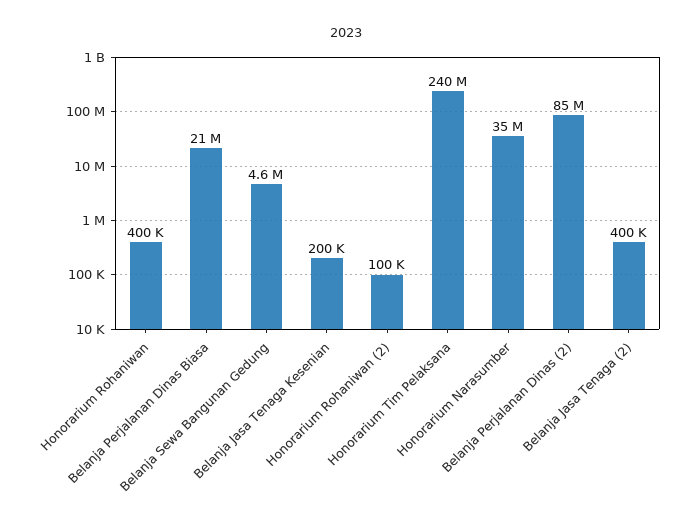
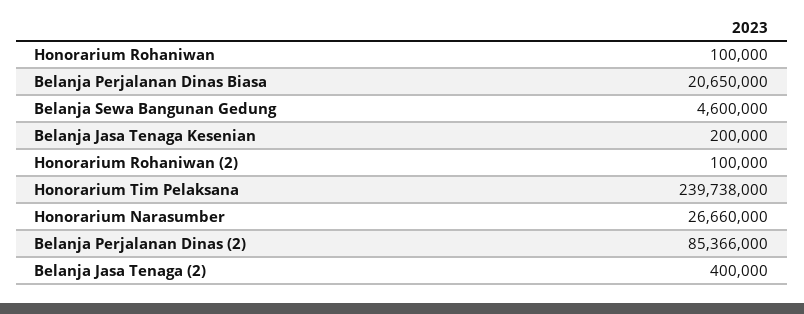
Honorarium Rohaniwan: 400000 -> 100000
Honorarium Narasumber: 35000000 -> 26660000

